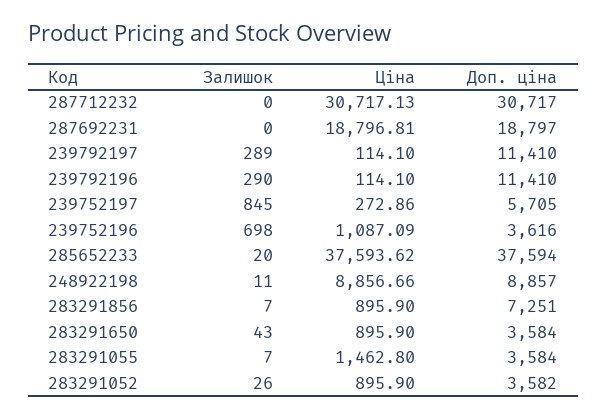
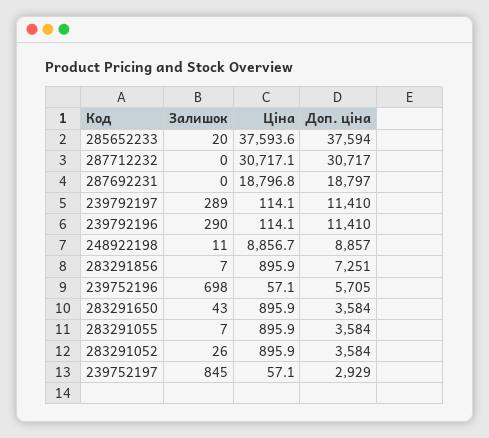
Ціна, 239752197: 272.86 -> 57.1
Доп. ціна, 239752197: 5705 -> 2929
Ціна, 239752196: 1087.09 -> 57.1
Доп. ціна, 239752196: 3616 -> 5705
Ціна, 283291055: 1462.8 -> 895.9
Доп. ціна, 283291052: 3582 -> 3584

